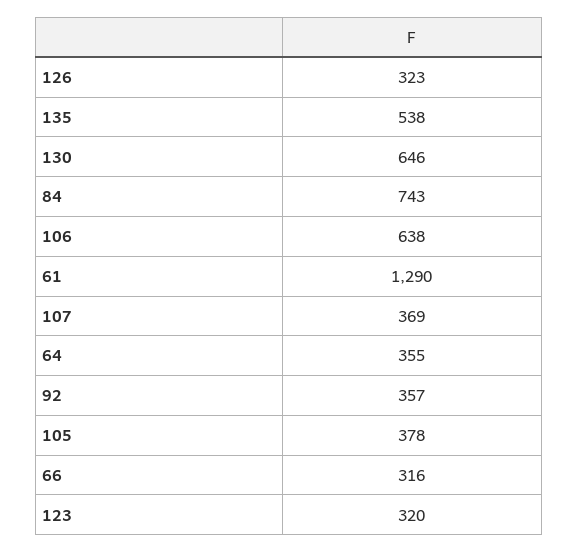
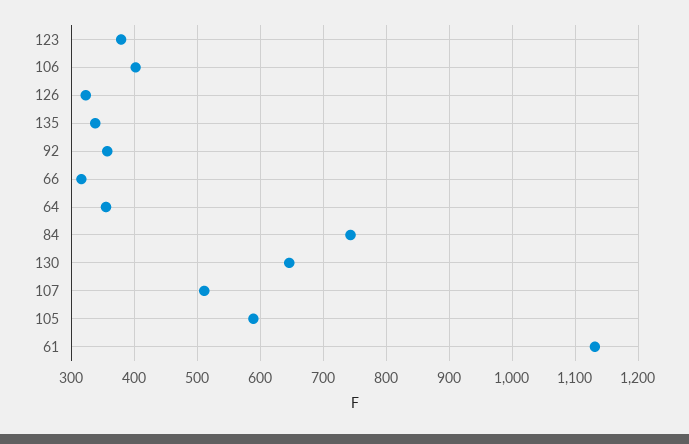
135: 538 -> 340
106: 638 -> 400
61: 1290 -> 1130
107: 369 -> 510
105: 378 -> 590
123: 320 -> 380

